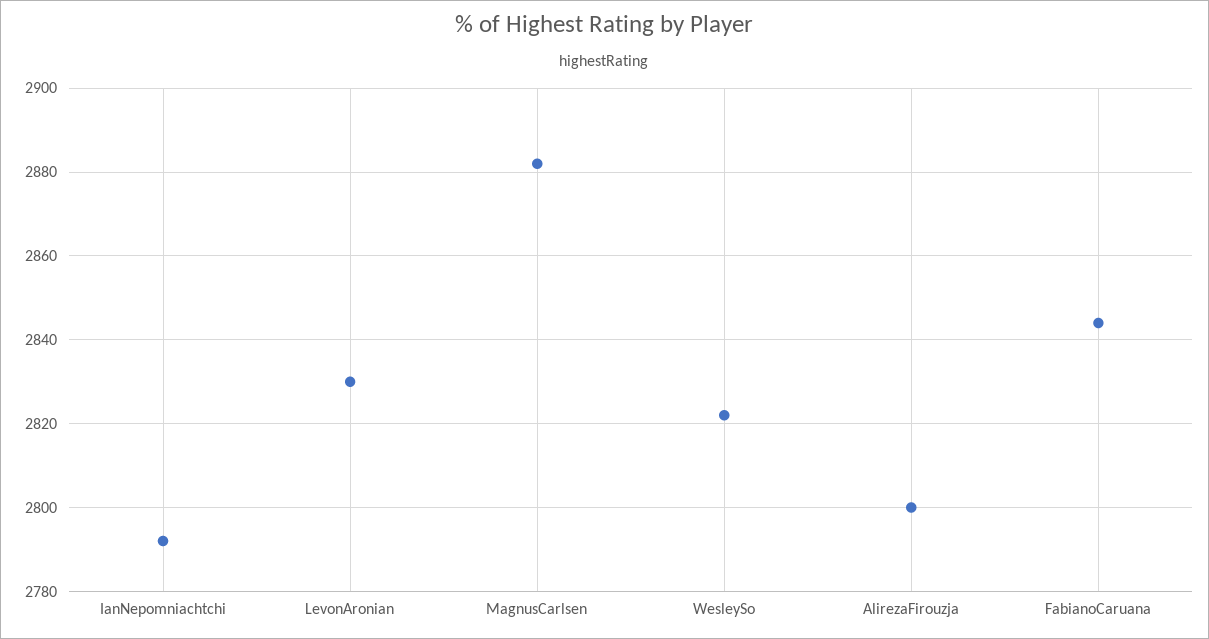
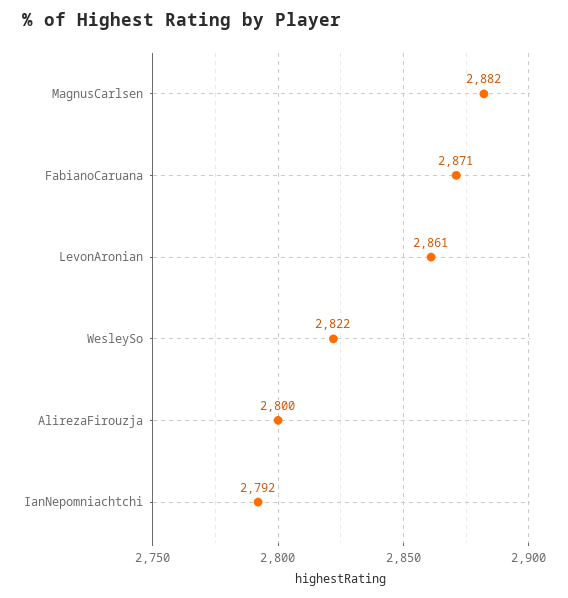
LevonAronian: 2830 -> 2861
FabianoCaruana: 2845 -> 2871

